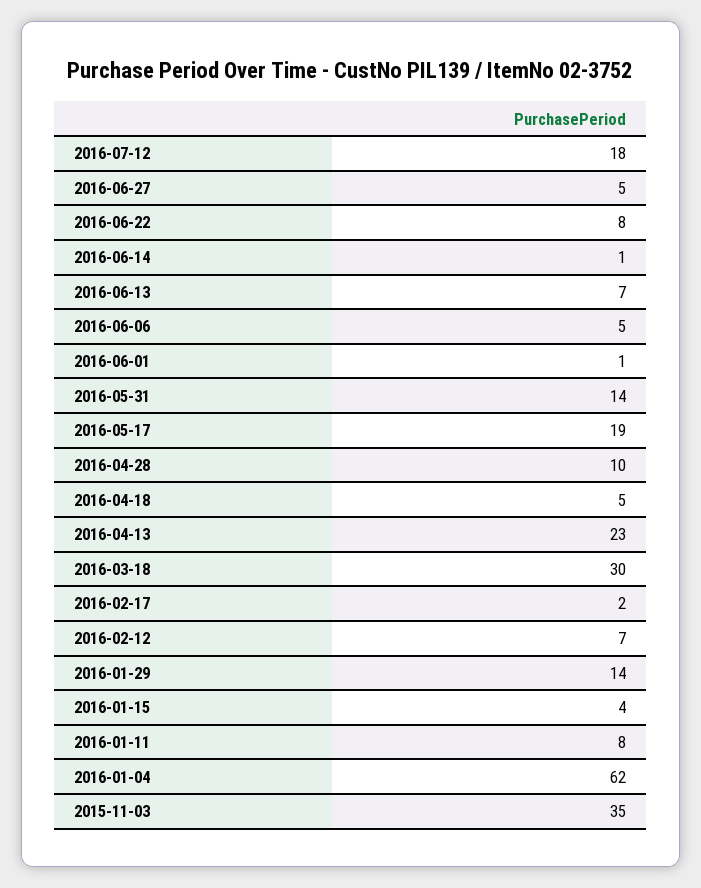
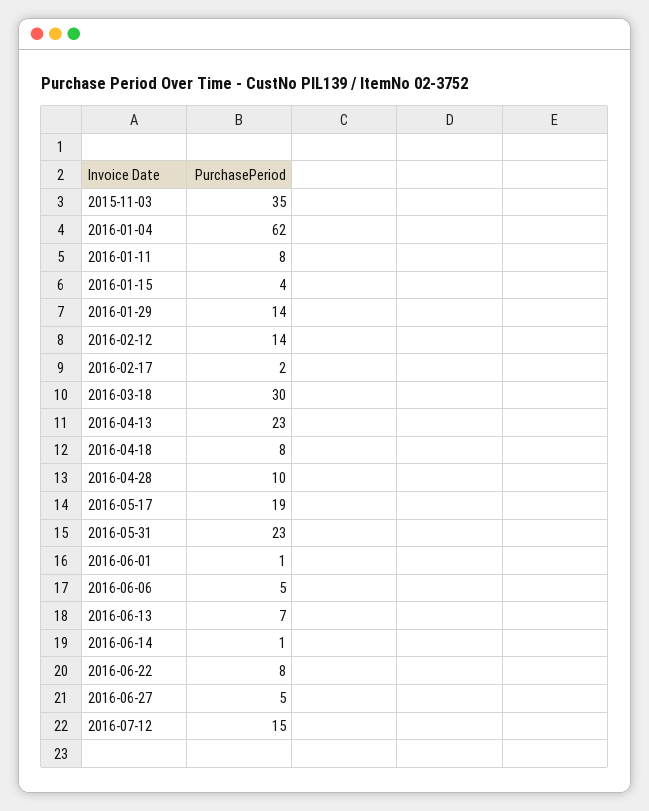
2016-07-12: 18 -> 15
2016-05-31: 14 -> 23
2016-04-18: 5 -> 8
2016-02-12: 7 -> 14

